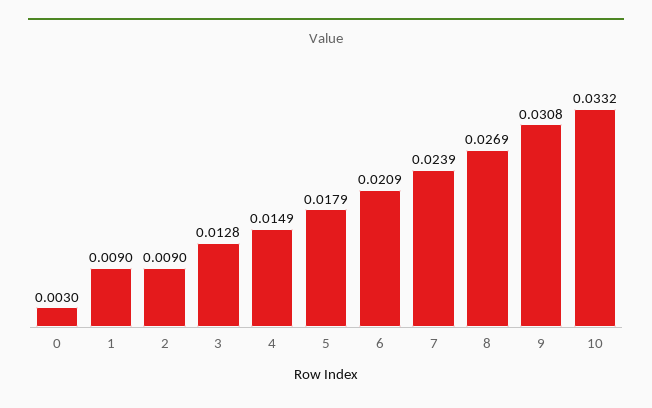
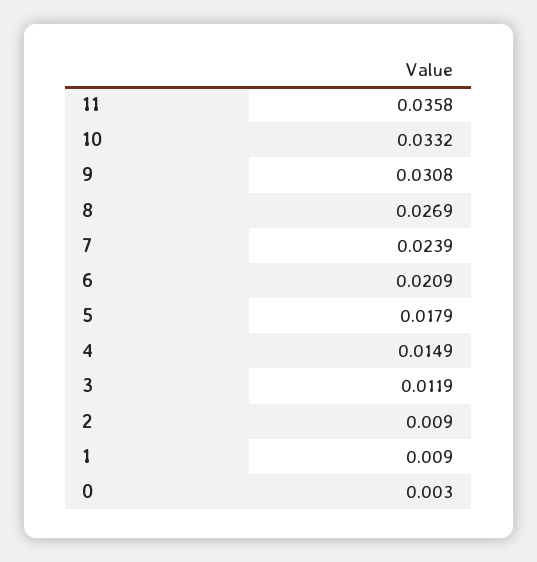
3: 0.0128 -> 0.0119
11: none -> 0.0358

